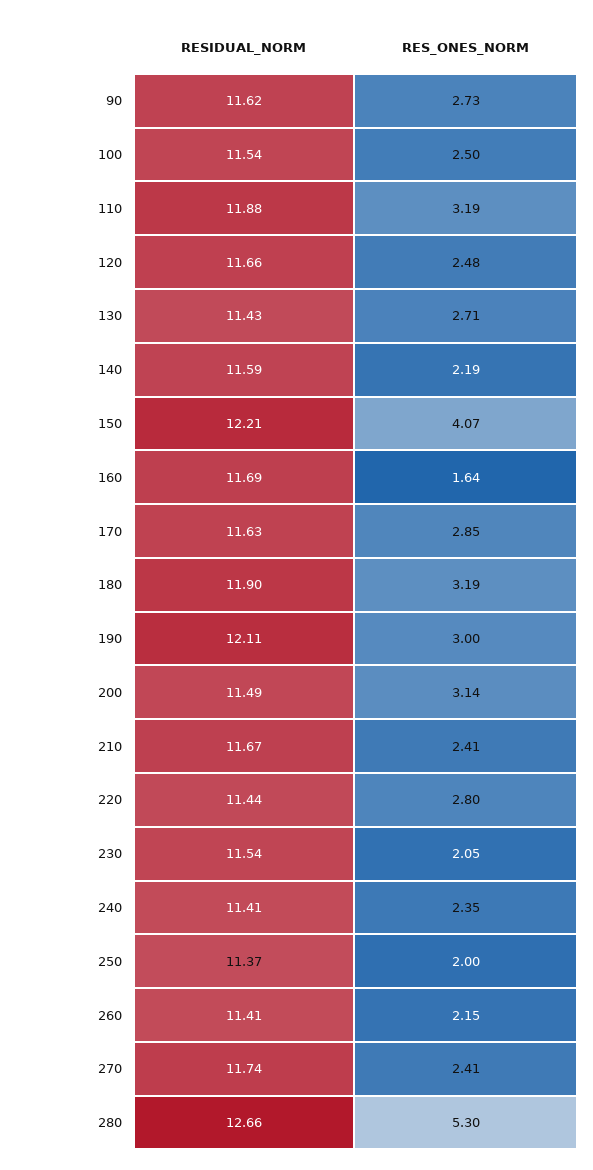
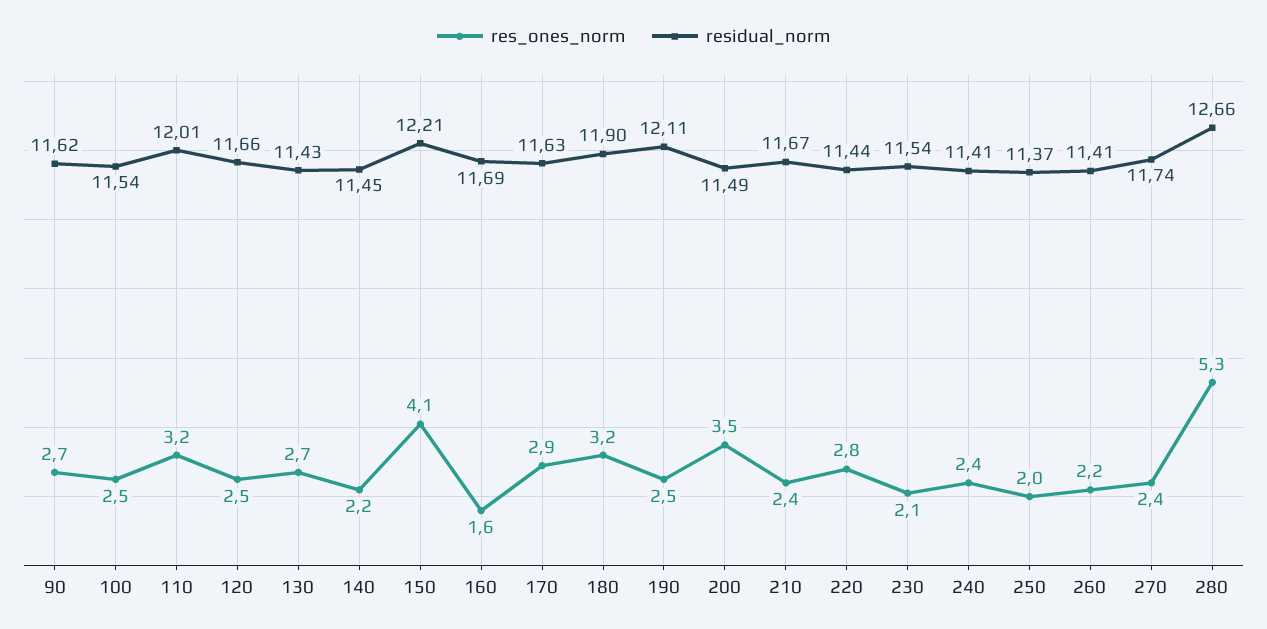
RESIDUAL_NORM, 110: 11.88 -> 12.01
RESIDUAL_NORM, 140: 11.59 -> 11.45
RES_ONES_NORM, 190: 3 -> 2.5
RES_ONES_NORM, 200: 3.14 -> 3.5

